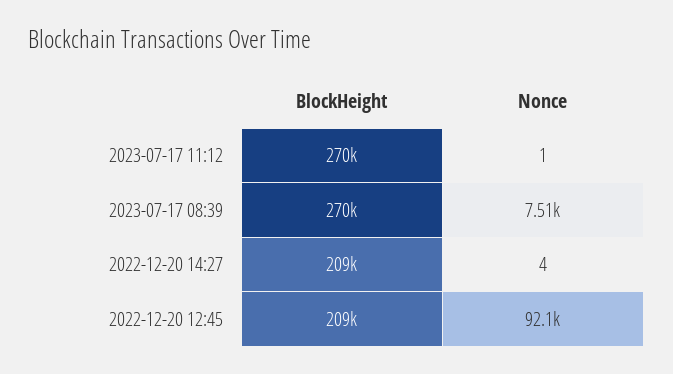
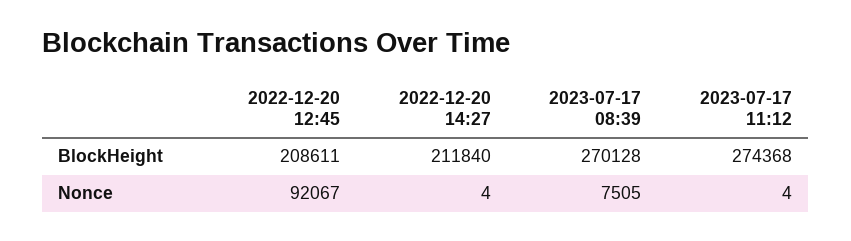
BlockHeight, 2023-07-17 11:12: 270000 -> 274368
Nonce, 2023-07-17 11:12: 1 -> 4
BlockHeight, 2022-12-20 14:27: 209000 -> 211840

